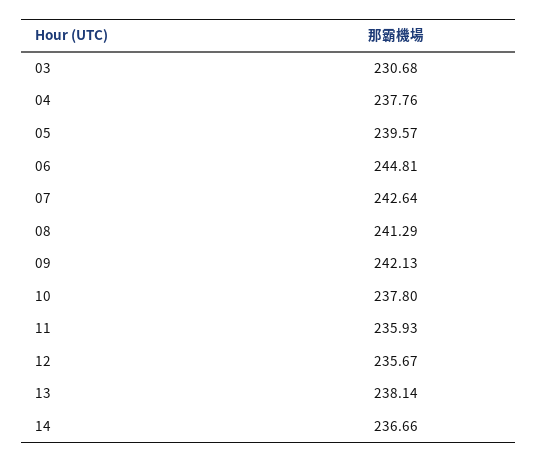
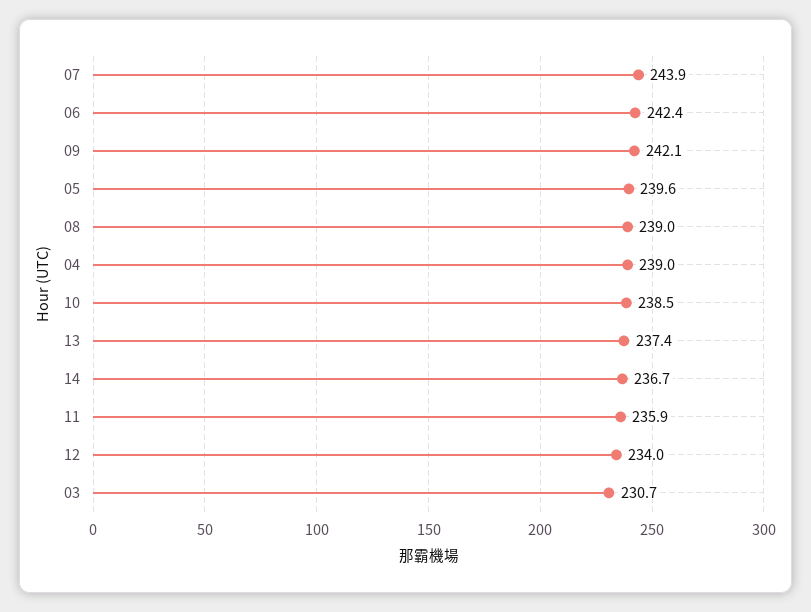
04: 237.76 -> 239
06: 244.81 -> 242.4
07: 242.64 -> 243.9
08: 241.29 -> 239
10: 237.8 -> 238.5
12: 235.67 -> 234
13: 238.14 -> 237.4

